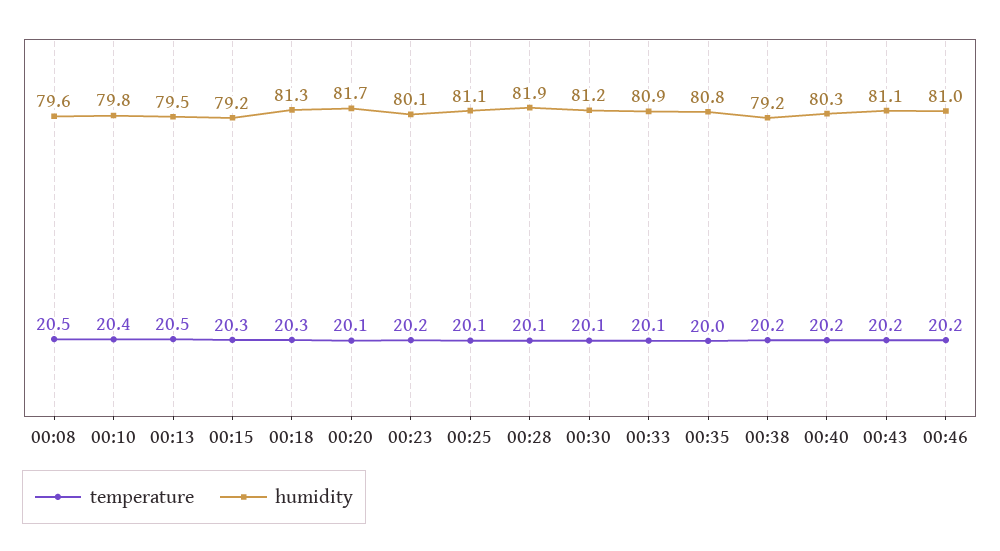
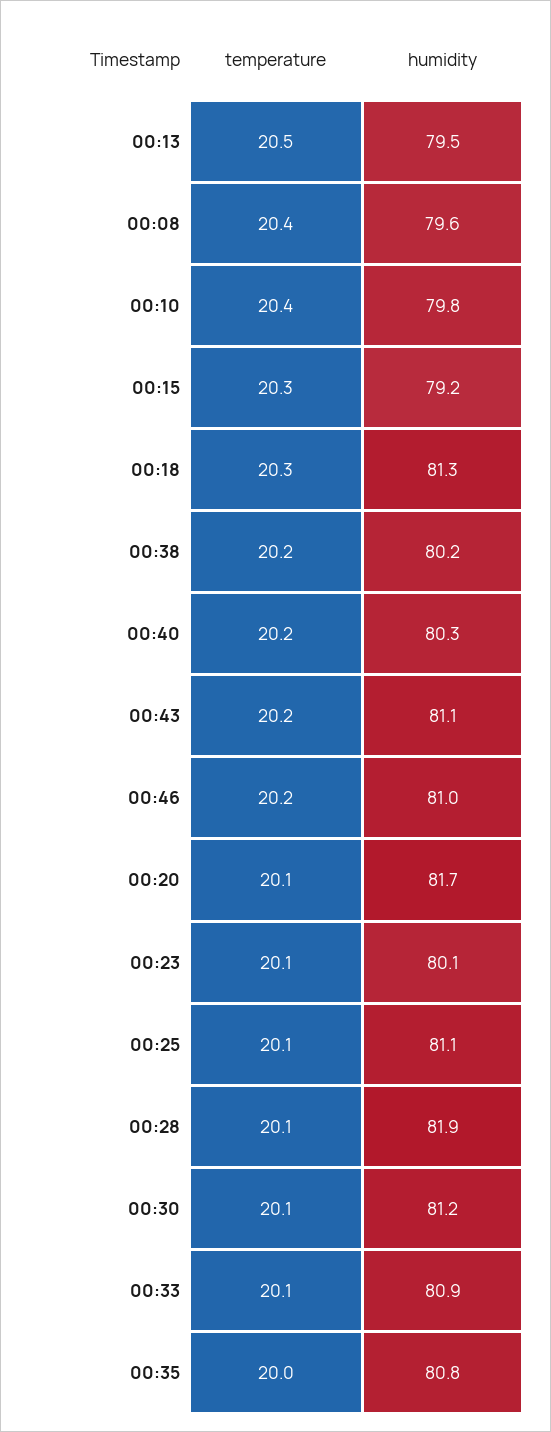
temperature, 00:08: 20.5 -> 20.4
temperature, 00:23: 20.2 -> 20.1
humidity, 00:38: 79.2 -> 80.2

